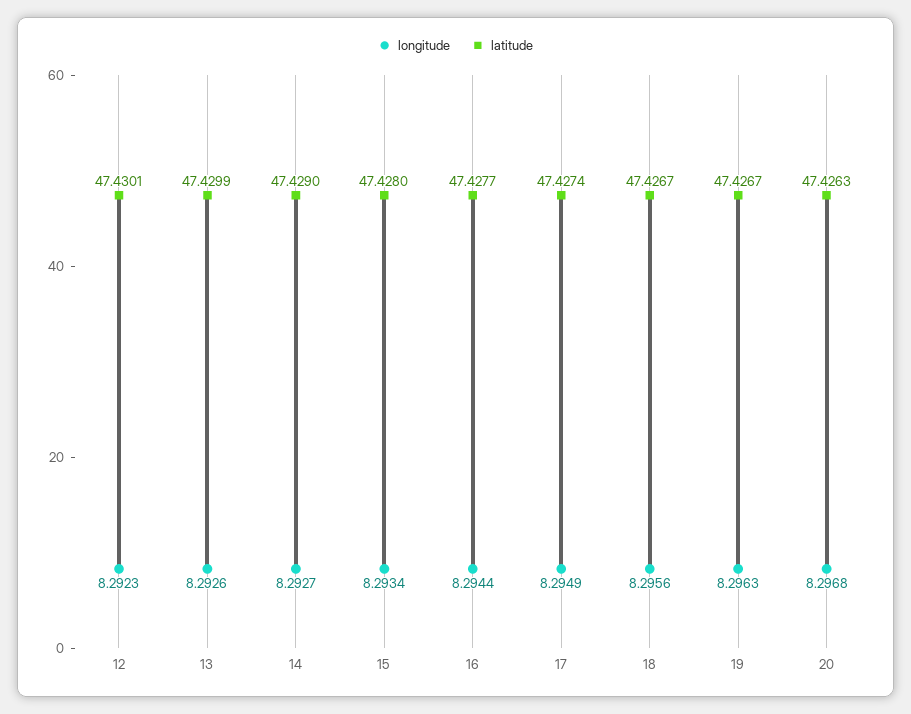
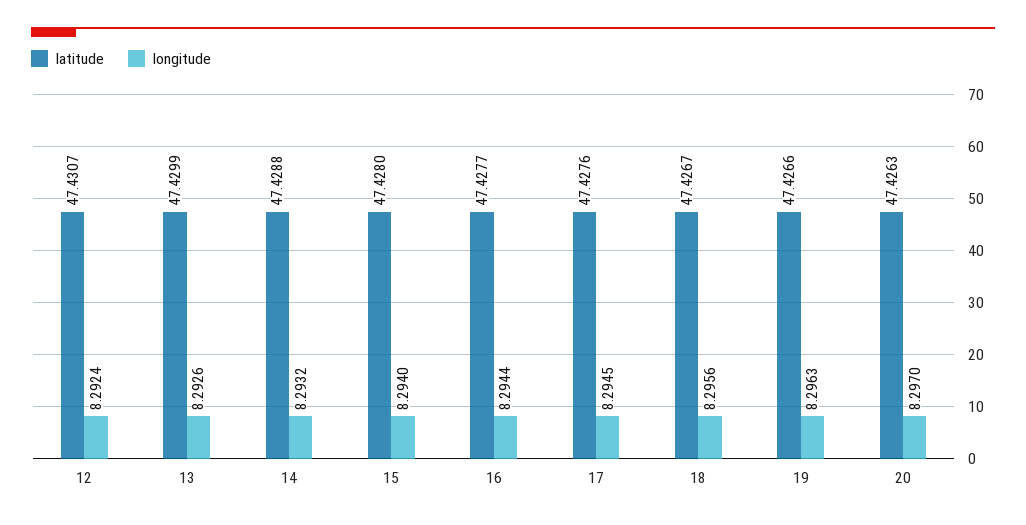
longitude, 12: 8.2923 -> 8.2924
latitude, 12: 47.4301 -> 47.4307
longitude, 14: 8.2927 -> 8.2932
latitude, 14: 47.429 -> 47.4288
longitude, 15: 8.2934 -> 8.294
longitude, 17: 8.2949 -> 8.2945
latitude, 17: 47.4274 -> 47.4276
latitude, 19: 47.4267 -> 47.4266
longitude, 20: 8.2968 -> 8.297

